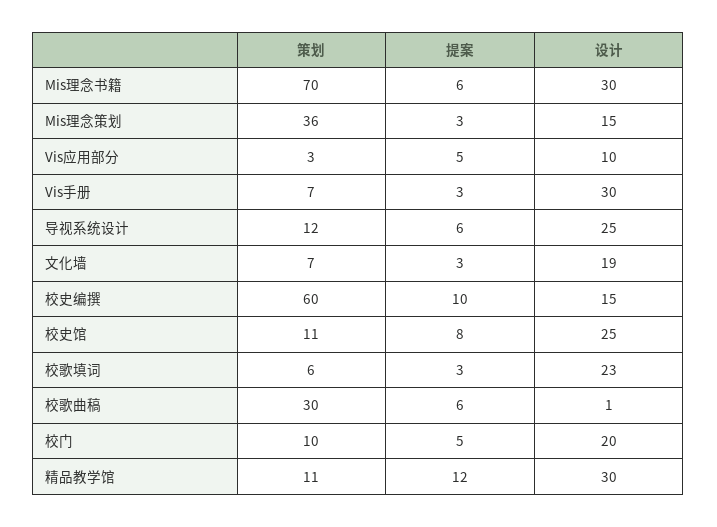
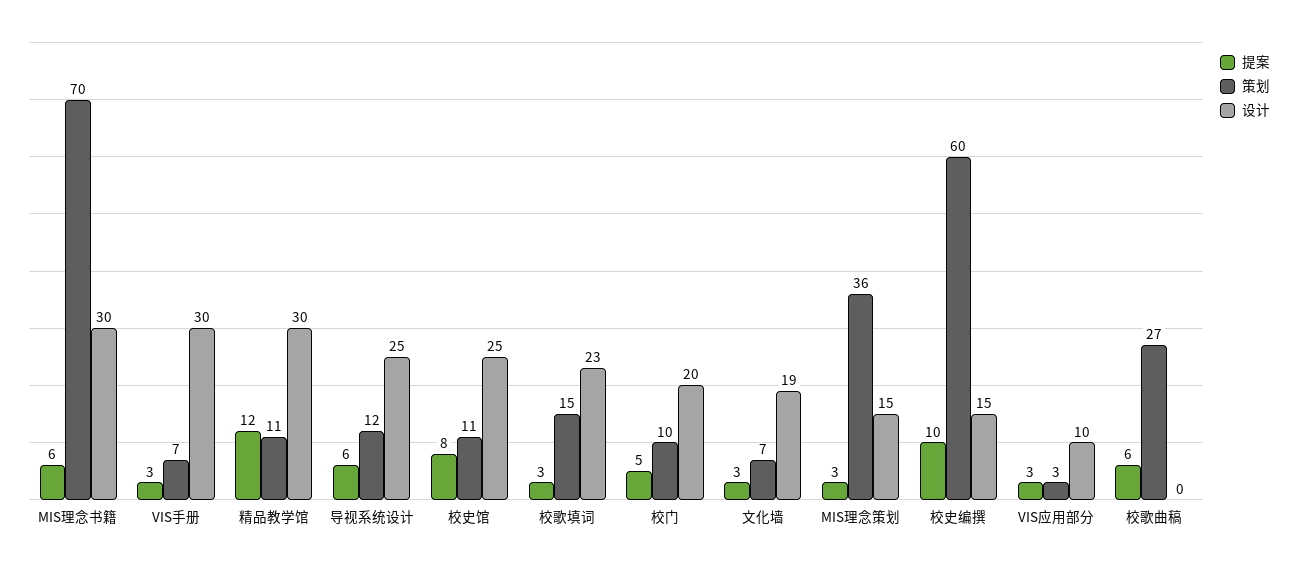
提案, Vis应用部分: 5 -> 3
策划, 校歌填词: 6 -> 15
策划, 校歌曲稿: 30 -> 27
设计, 校歌曲稿: 1 -> 0

